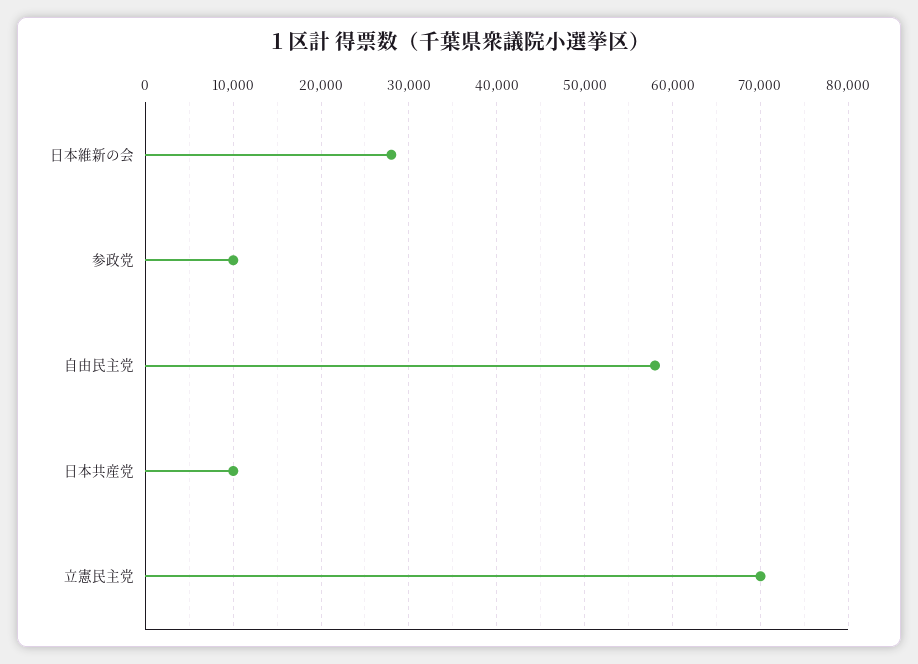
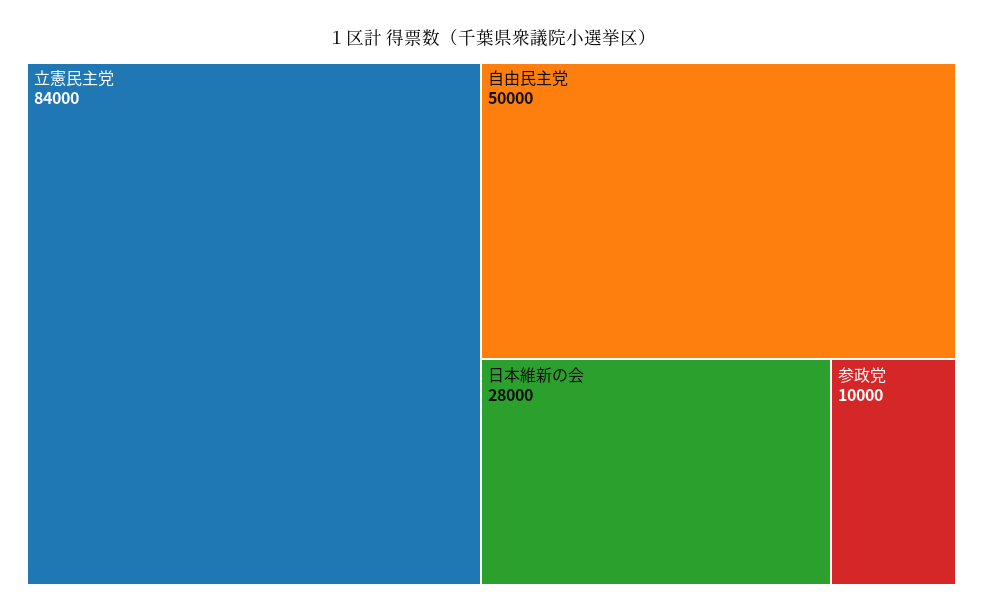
自由民主党: 58000 -> 50000
日本共産党: 10000 -> none
立憲民主党: 70000 -> 84000

